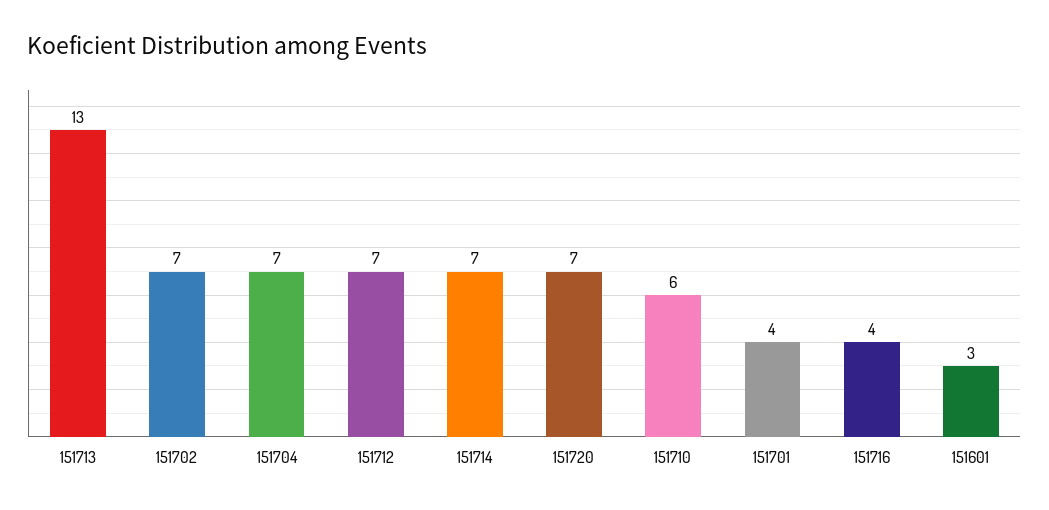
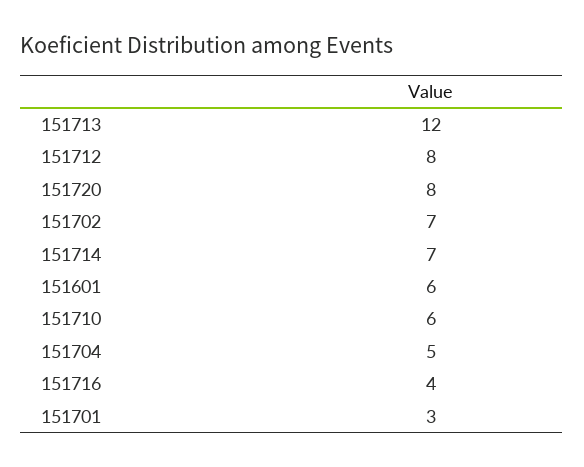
151713: 13 -> 12
151704: 7 -> 5
151712: 7 -> 8
151720: 7 -> 8
151701: 4 -> 3
151601: 3 -> 6

